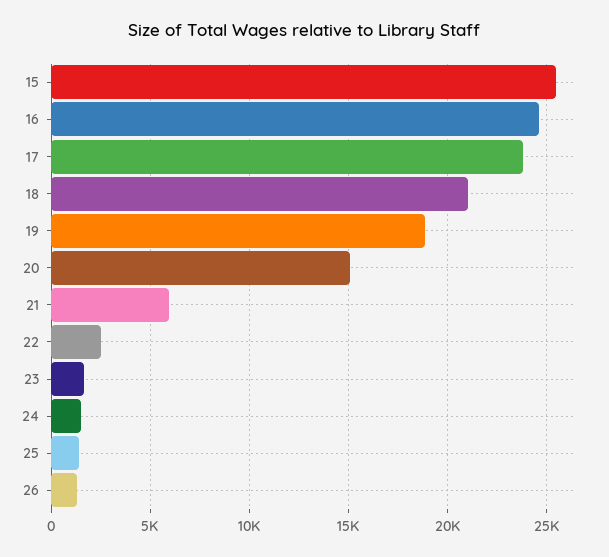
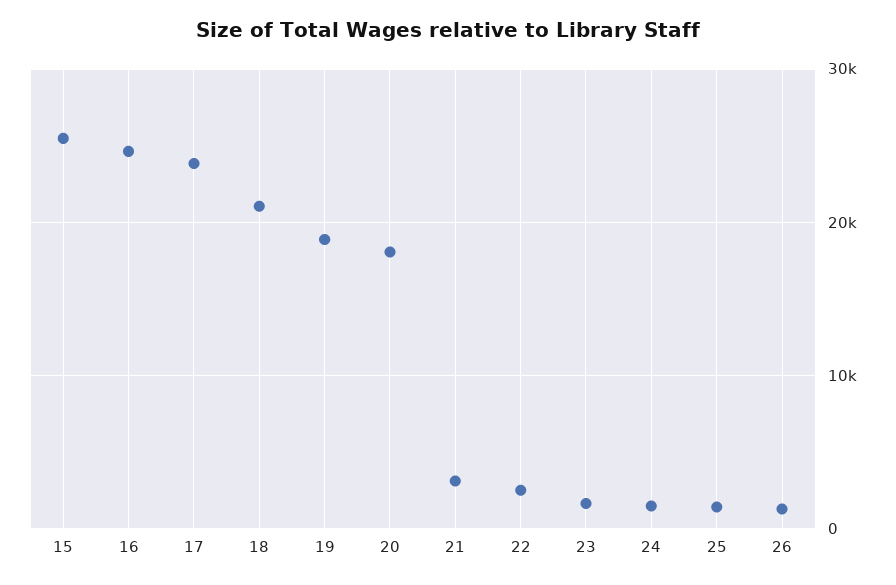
20: 15000 -> 18000
21: 6000 -> 3000

